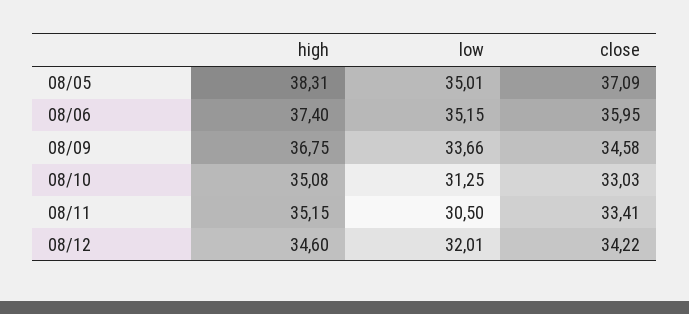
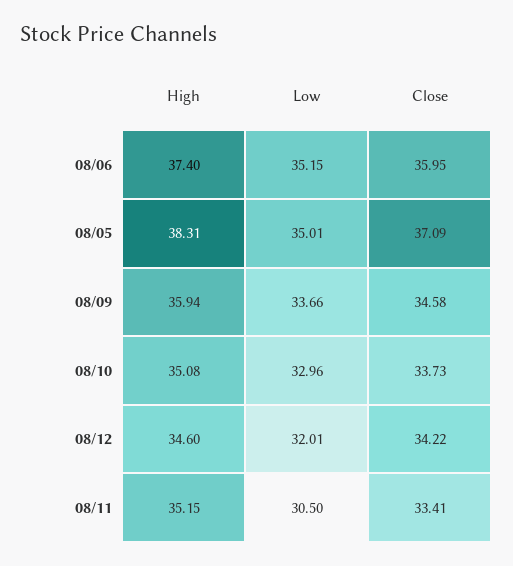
high, 08/09: 36.75 -> 35.94
low, 08/10: 31.25 -> 32.96
close, 08/10: 33.03 -> 33.73

